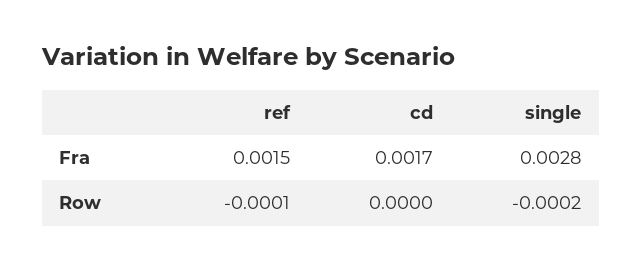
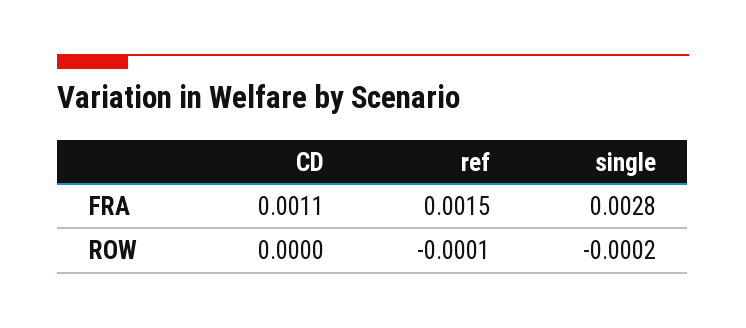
cd, Fra: 0.0017 -> 0.0011

